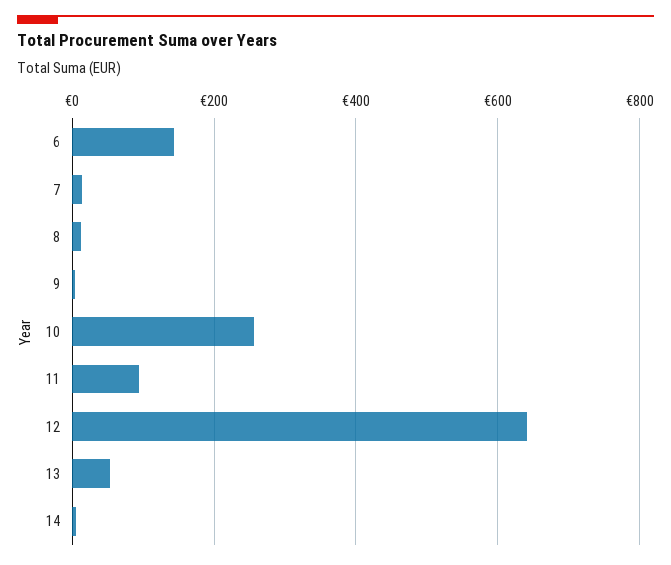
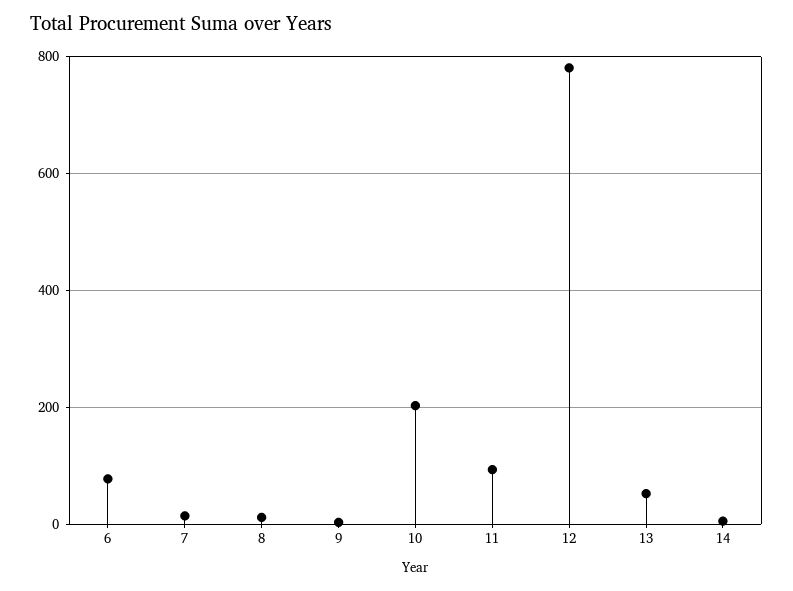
6: 140 -> 80
10: 260 -> 200
12: 640 -> 780

